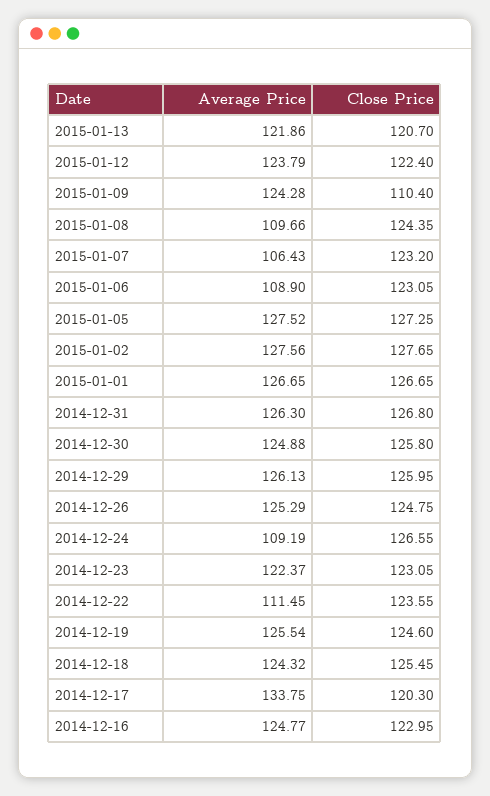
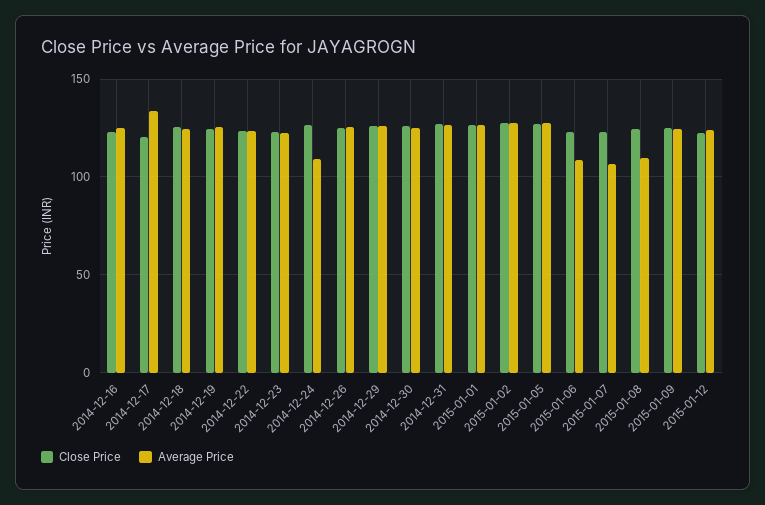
Average Price, 2015-01-13: 121.86 -> none
Close Price, 2015-01-13: 120.7 -> none
Close Price, 2015-01-09: 110.4 -> 125
Average Price, 2014-12-22: 111.45 -> 125

